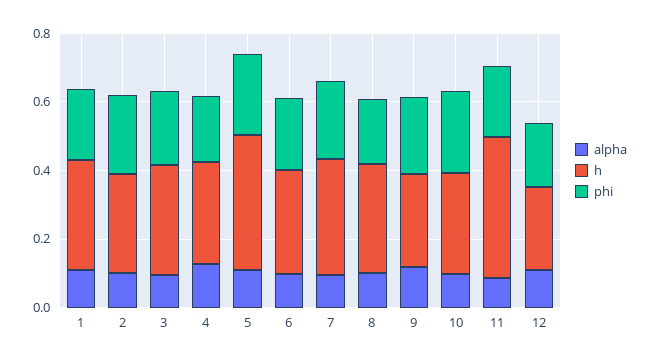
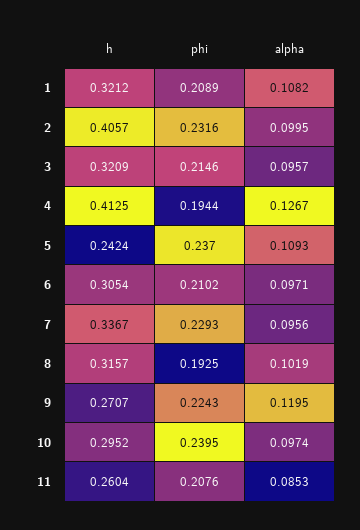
h, 2: 0.3 -> 0.4057
h, 4: 0.3 -> 0.4125
h, 5: 0.4 -> 0.2424
h, 11: 0.4 -> 0.2604
alpha, 12: 0.1 -> none
h, 12: 0.25 -> none
phi, 12: 0.2 -> none

